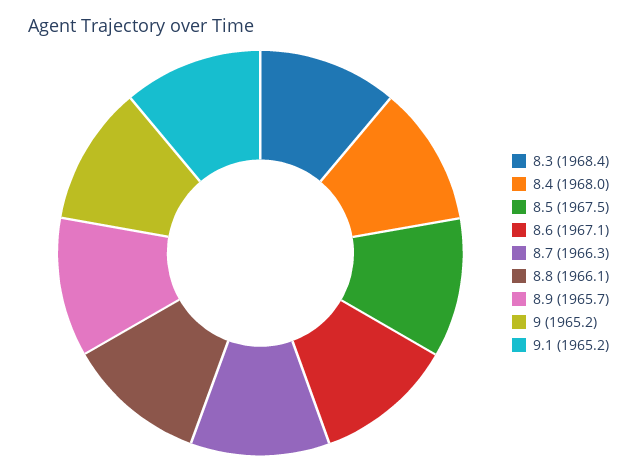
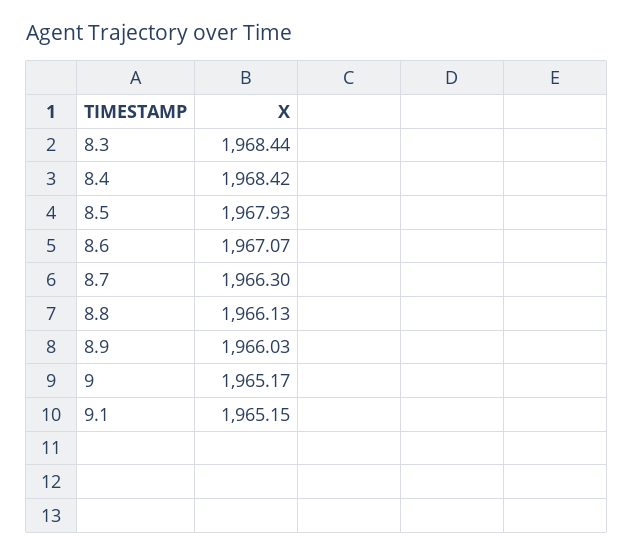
8.4: 1968 -> 1968.42
8.5: 1967.5 -> 1967.93
8.9: 1965.7 -> 1966.03

